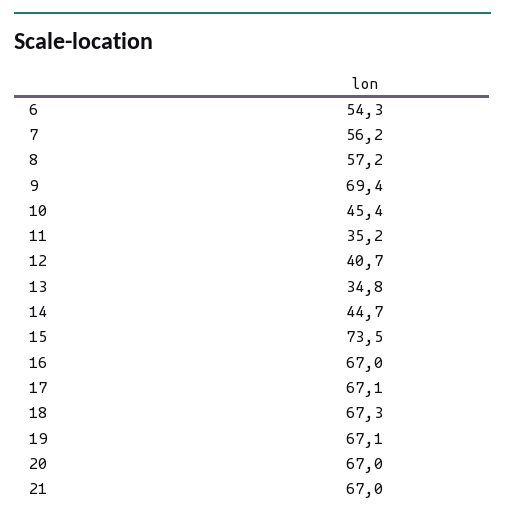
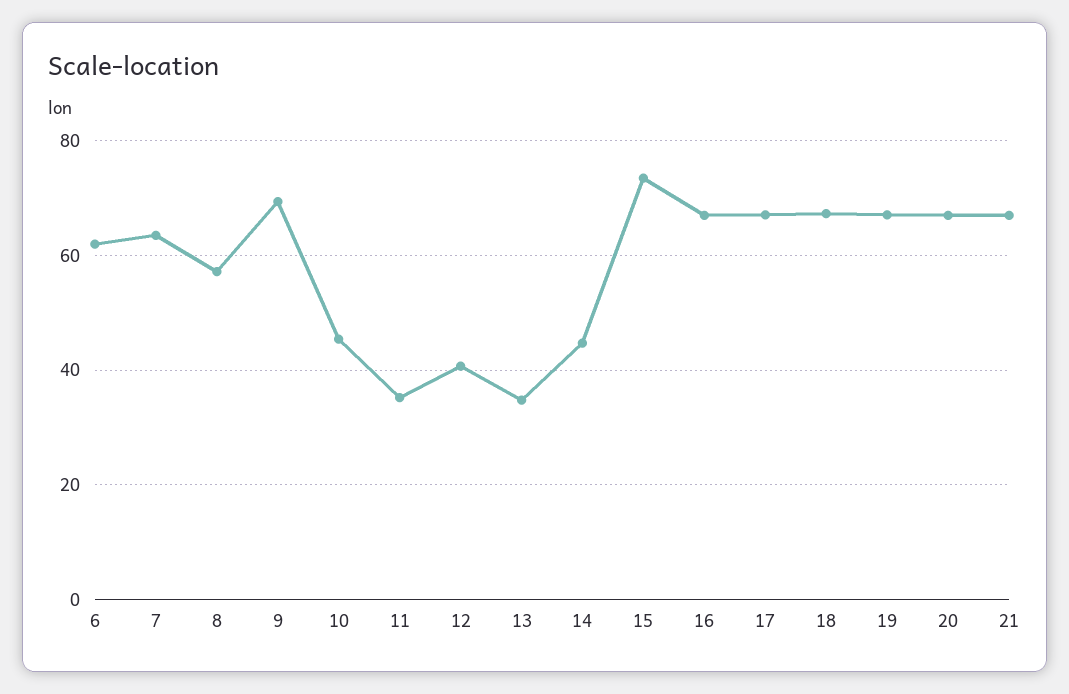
6: 54.3 -> 62
7: 56.2 -> 64

